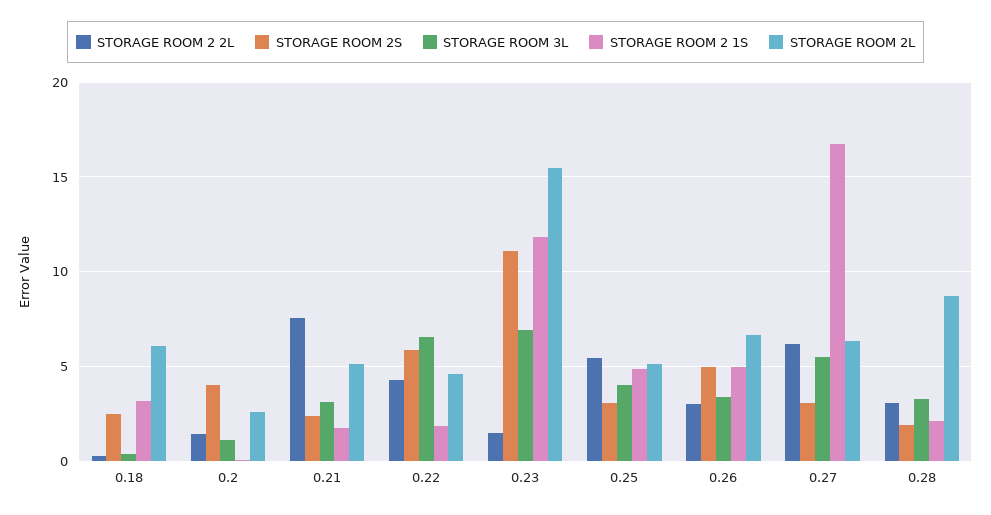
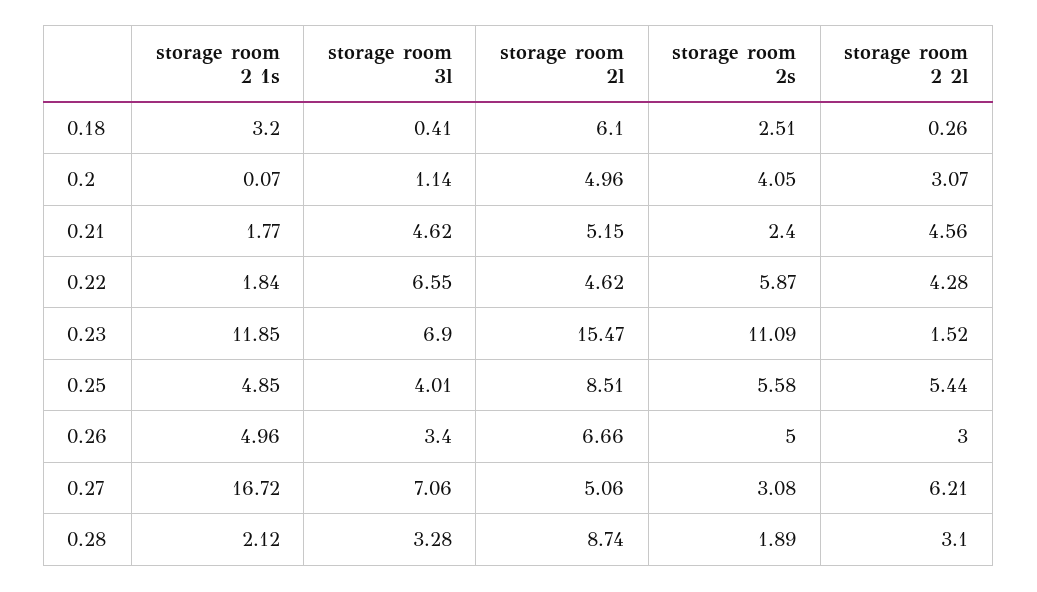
STORAGE ROOM 2 2L, 0.2: 1.5 -> 3.07
STORAGE ROOM 2L, 0.2: 2.5 -> 4.96
STORAGE ROOM 2 2L, 0.21: 7.5 -> 4.56
STORAGE ROOM 3L, 0.21: 3 -> 4.62
STORAGE ROOM 2S, 0.25: 3 -> 5.58
STORAGE ROOM 2L, 0.25: 5 -> 8.51
STORAGE ROOM 3L, 0.27: 5.5 -> 7.06
STORAGE ROOM 2L, 0.27: 6.5 -> 5.06

